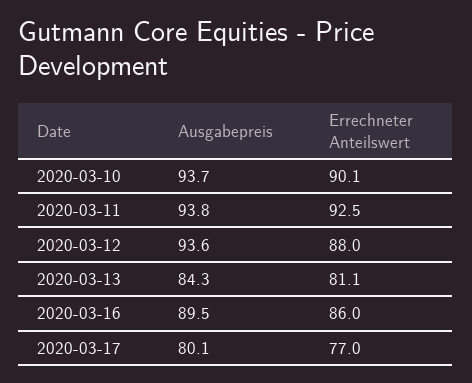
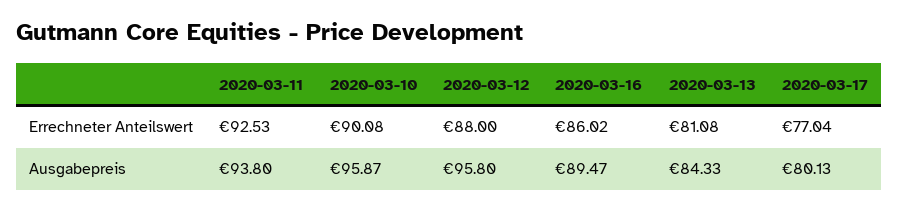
Ausgabepreis, 2020-03-10: 93.7 -> 95.87
Ausgabepreis, 2020-03-12: 93.6 -> 95.8

